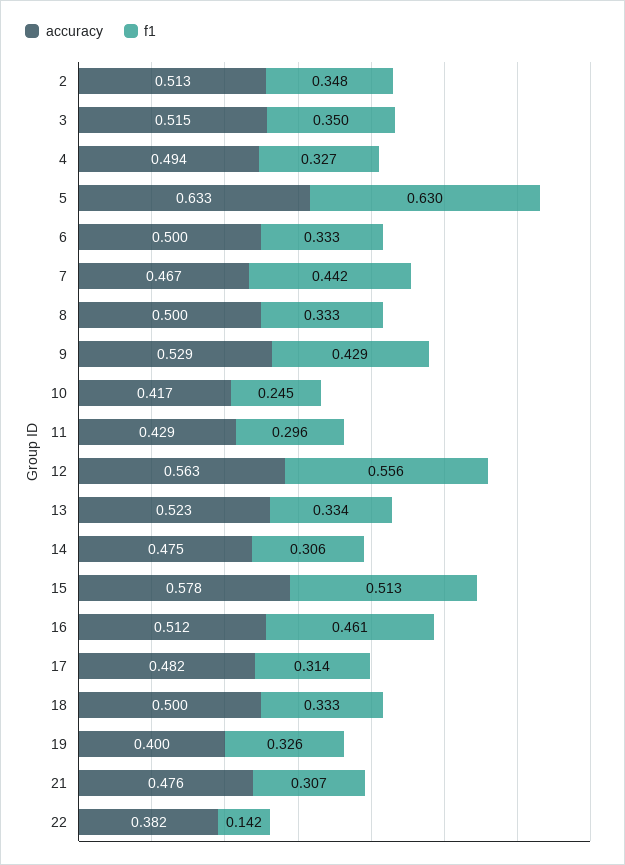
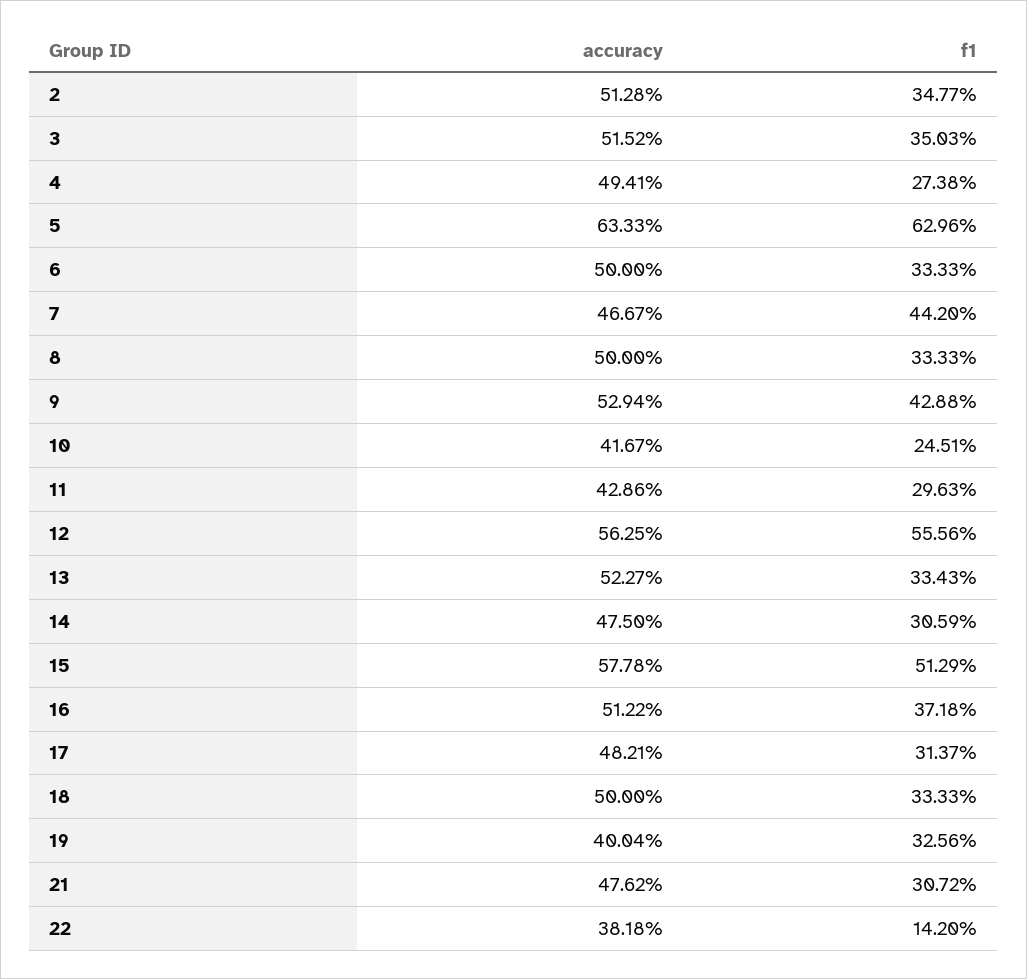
f1, 4: 0.327 -> 0.2738
f1, 16: 0.461 -> 0.3718

